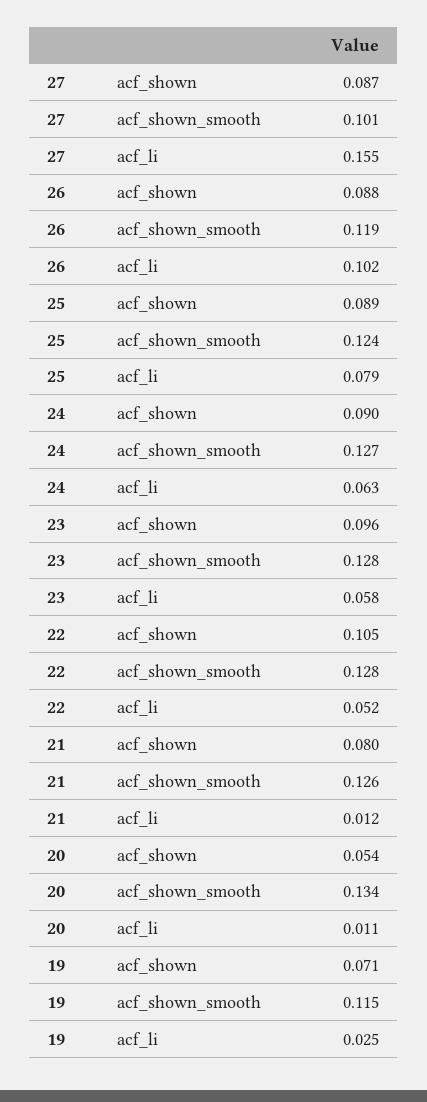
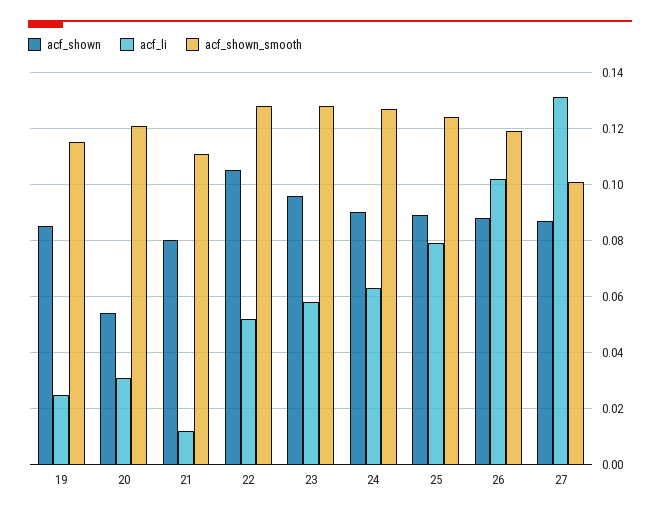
acf_li, 27: 0.155 -> 0.13
acf_shown_smooth, 21: 0.126 -> 0.11
acf_shown_smooth, 20: 0.134 -> 0.12
acf_li, 20: 0.011 -> 0.03
acf_shown, 19: 0.071 -> 0.085

